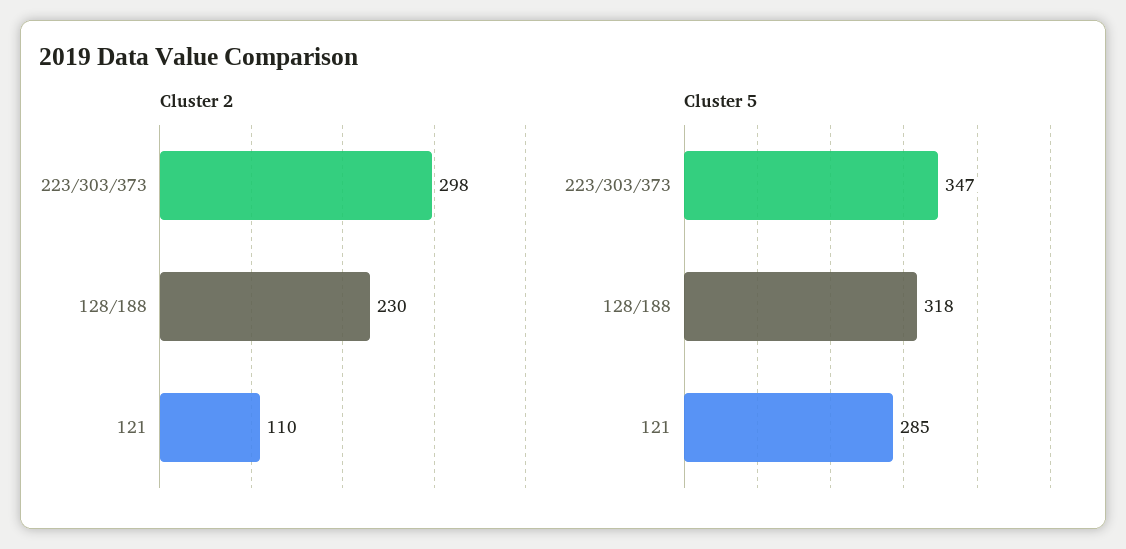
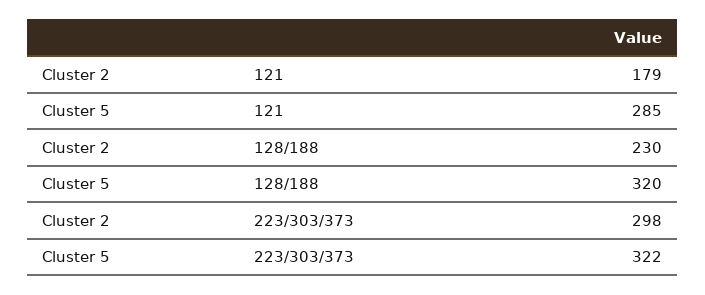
Cluster 2, 121: 110 -> 179
Cluster 5, 223/303/373: 347 -> 322
Cluster 5, 128/188: 318 -> 320

